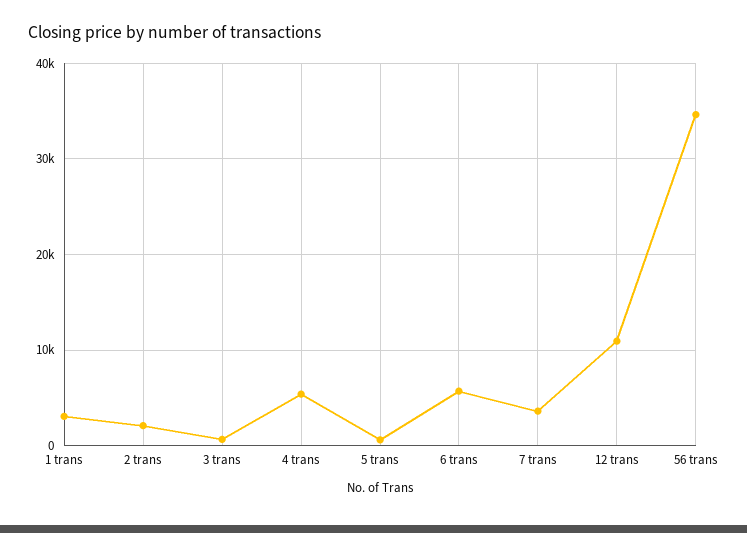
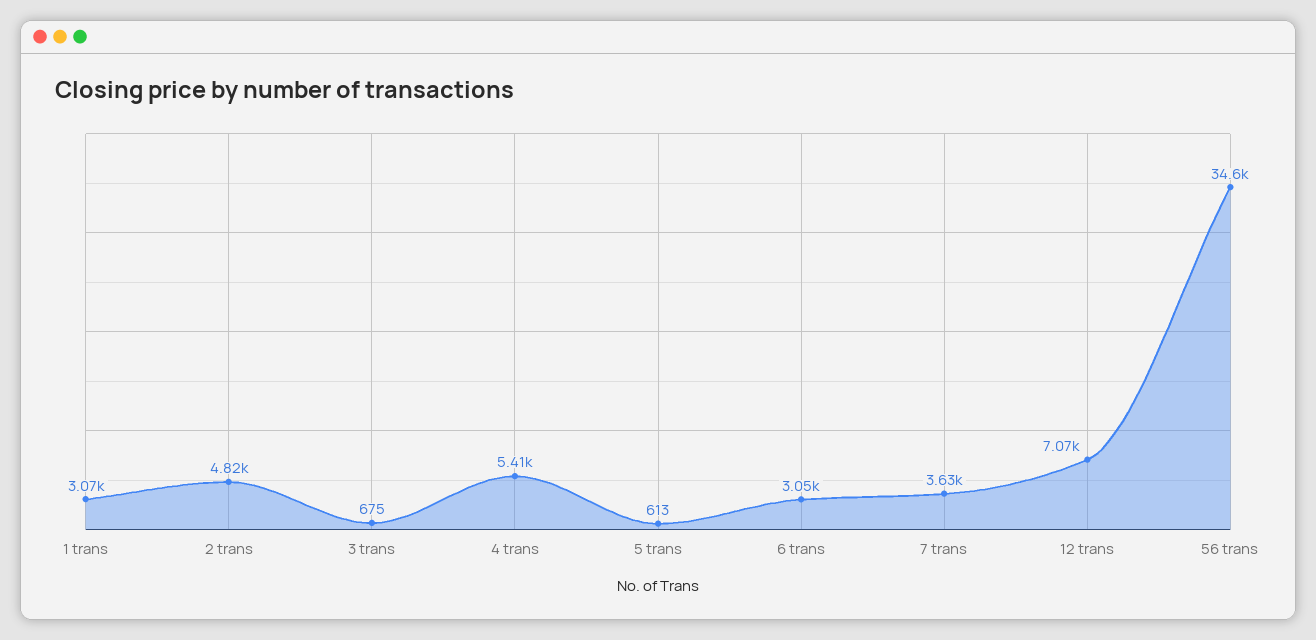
2 trans: 2000 -> 4820
6 trans: 6000 -> 3050
12 trans: 11000 -> 7070

